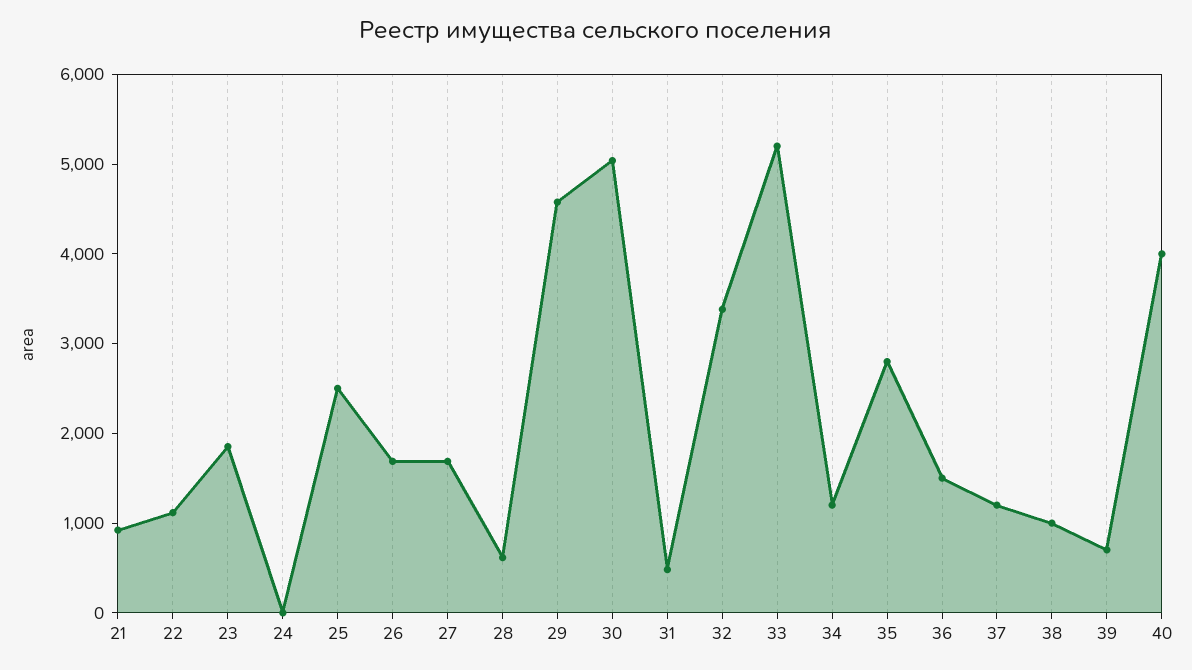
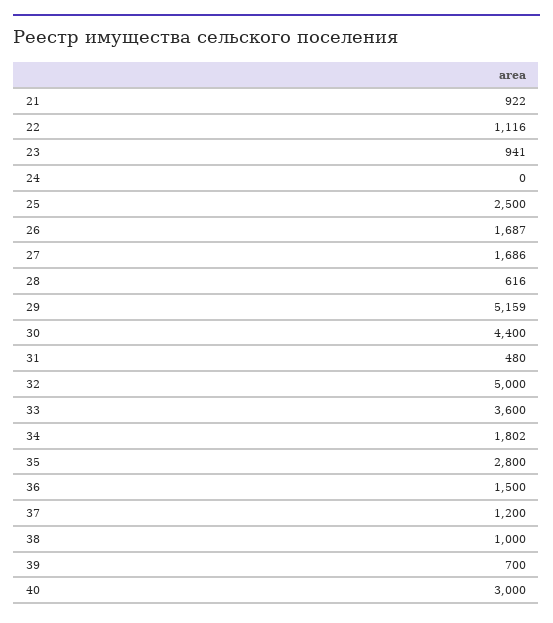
23: 1800 -> 941
29: 4600 -> 5159
30: 5000 -> 4400
32: 3400 -> 5000
33: 5200 -> 3600
34: 1200 -> 1802
40: 4000 -> 3000

